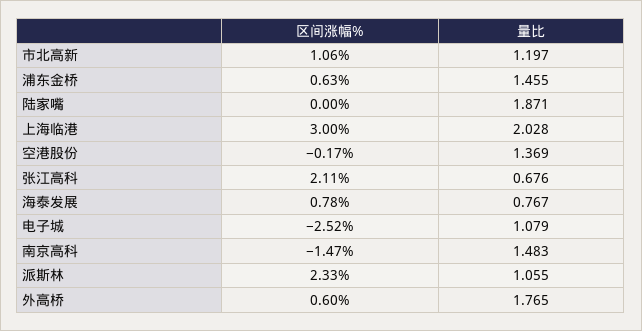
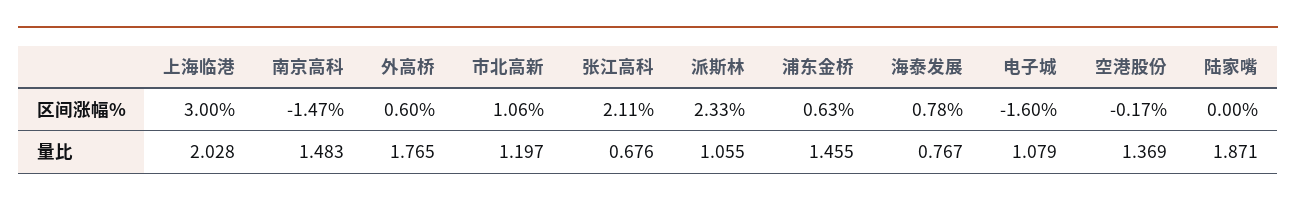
区间涨幅%, 电子城: -2.52 -> -1.6

